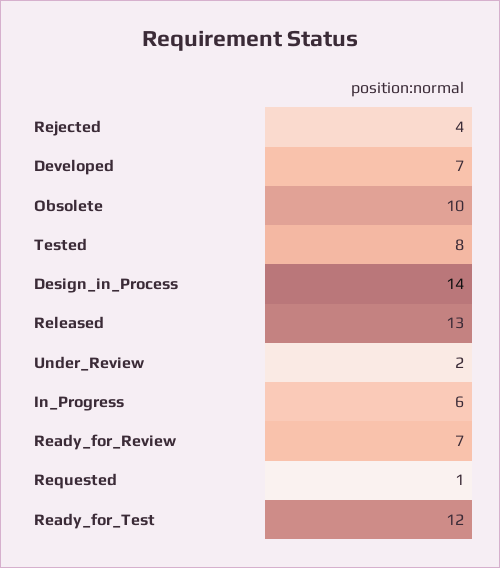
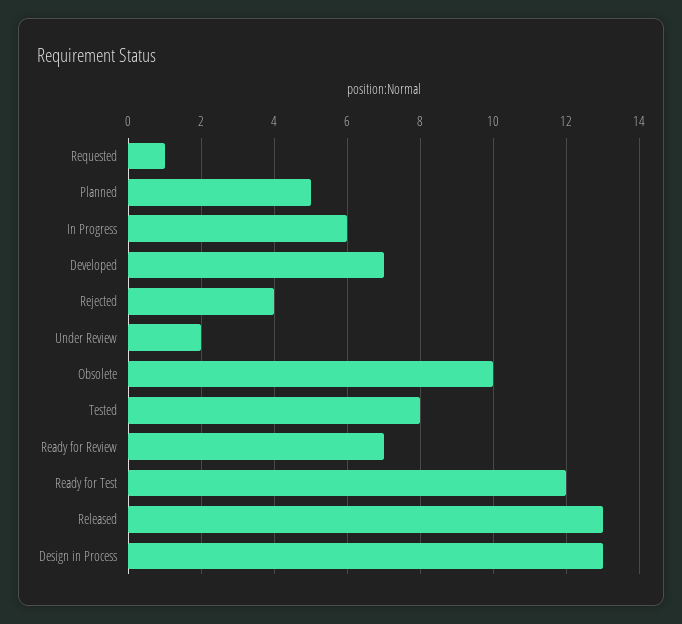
Design_in_Process: 14 -> 13
Planned: none -> 5

